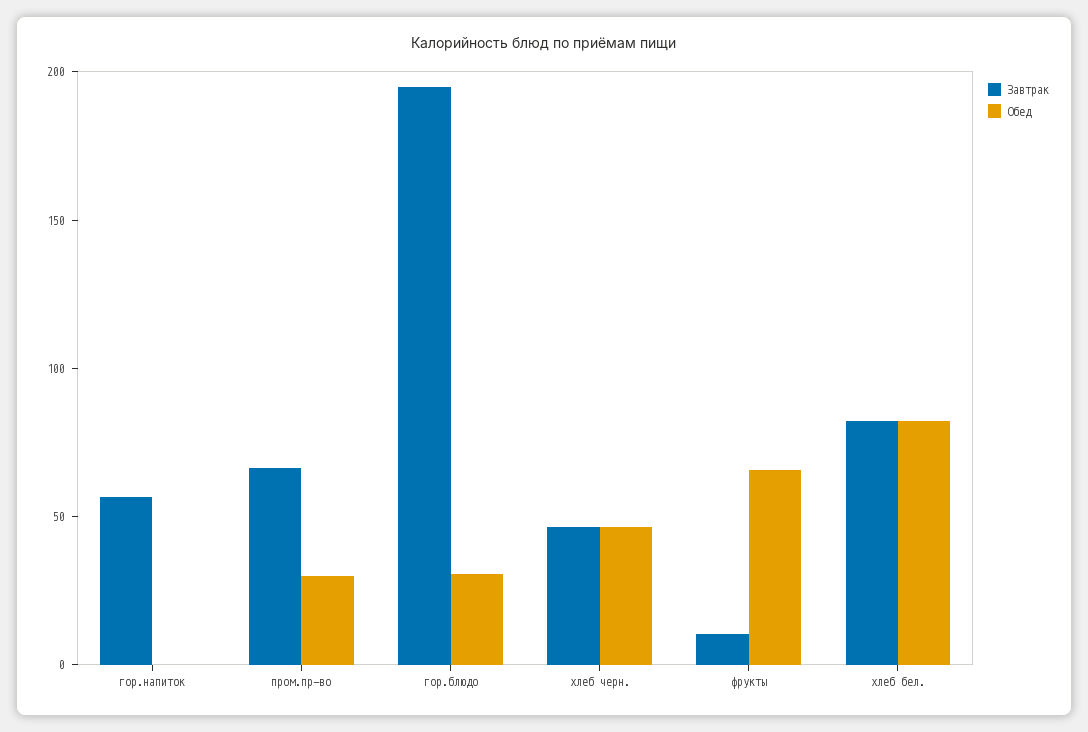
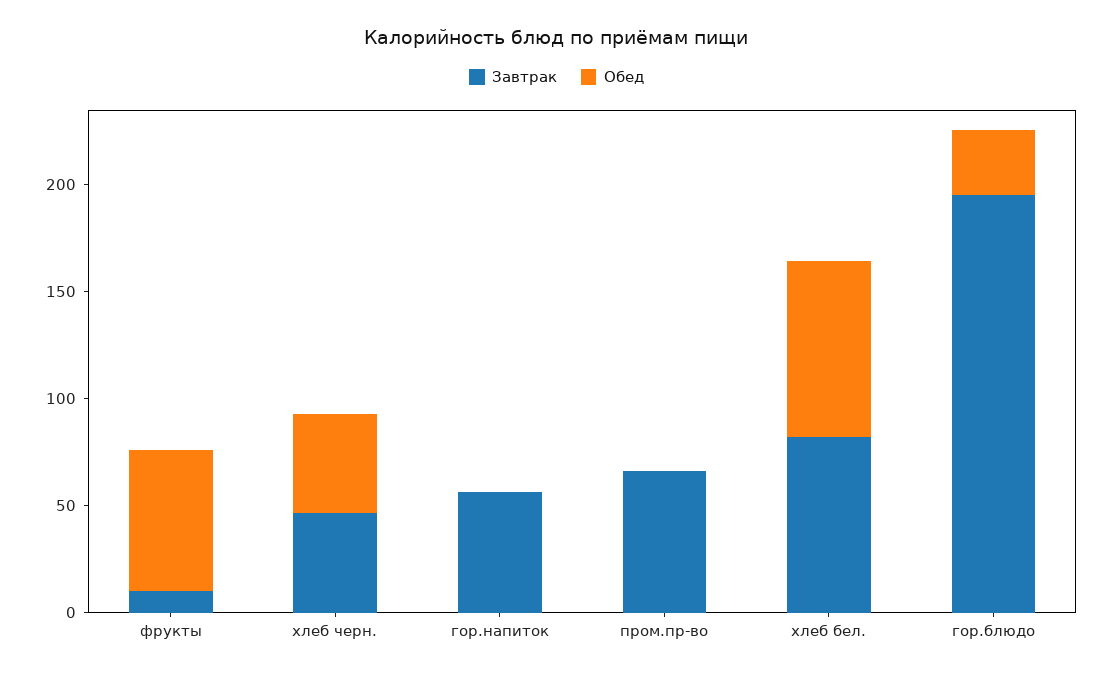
Обед, пром.пр-во: 30 -> 0

